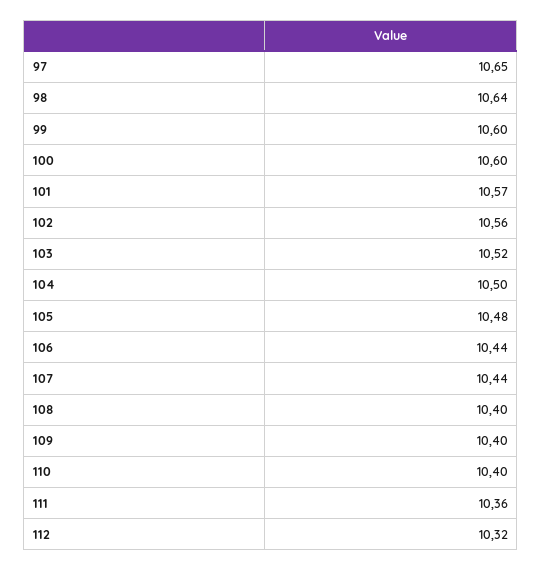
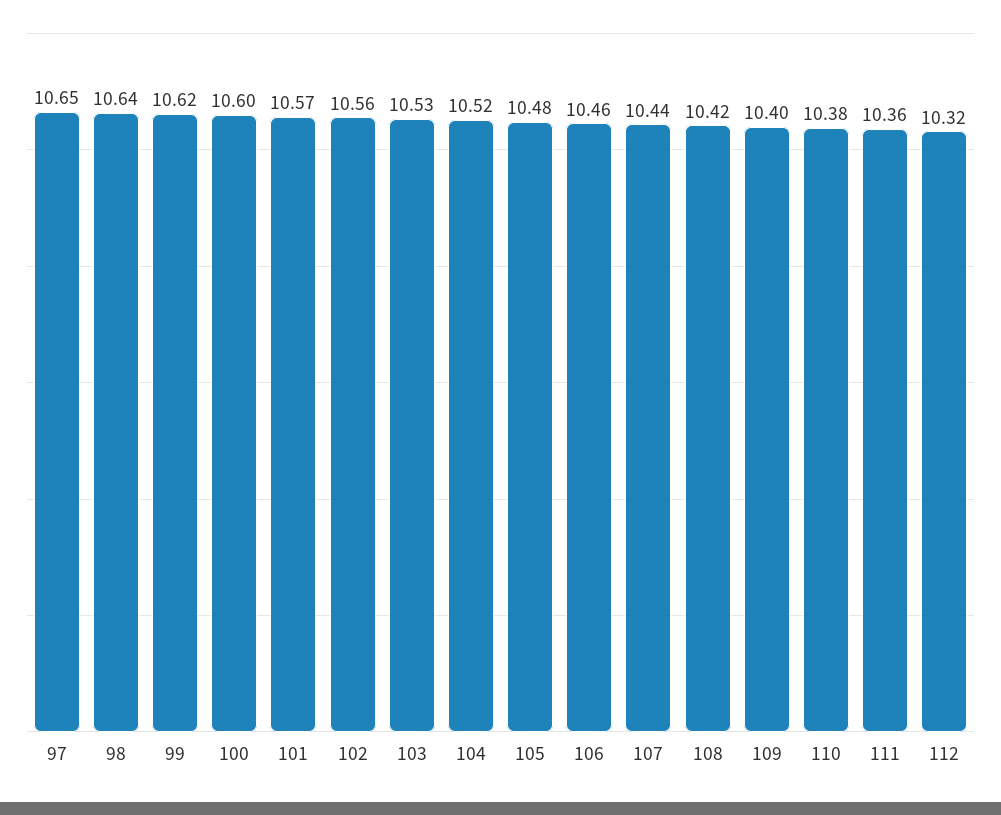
99: 10.6 -> 10.62
103: 10.52 -> 10.53
104: 10.5 -> 10.52
106: 10.44 -> 10.46
108: 10.4 -> 10.42
110: 10.4 -> 10.38

